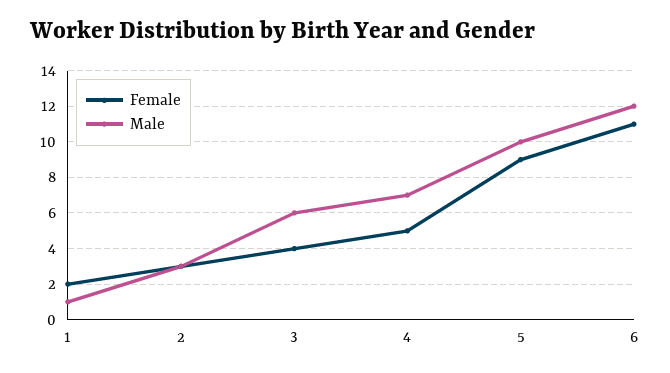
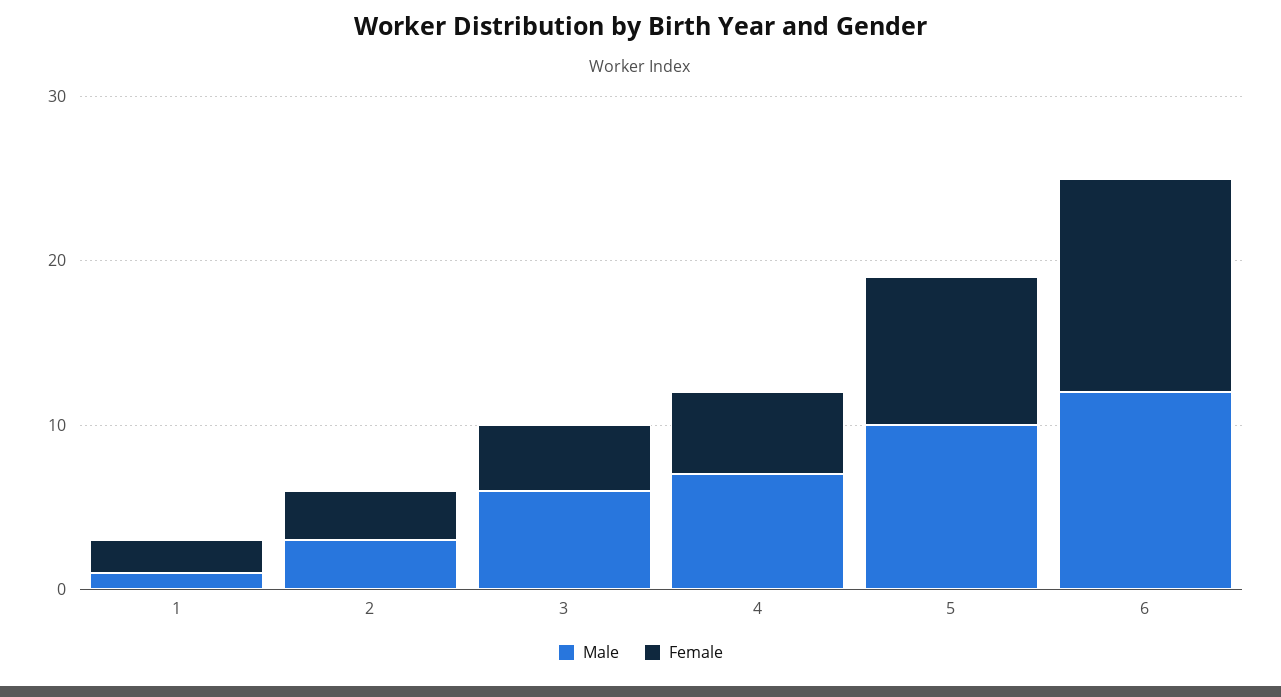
Female, 6: 11 -> 13

